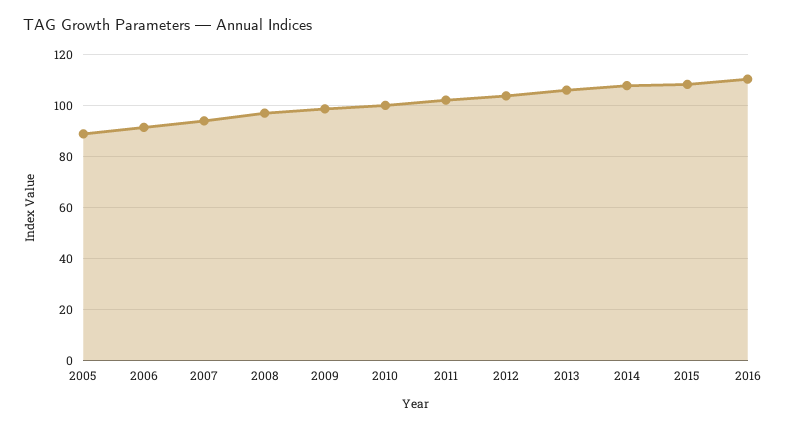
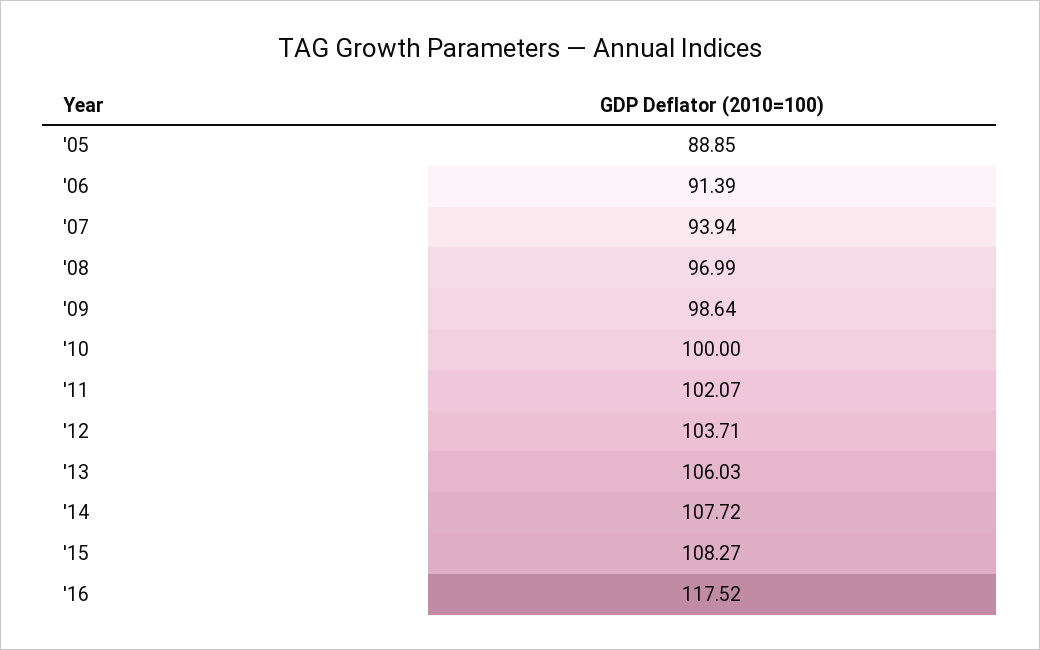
2016: 110 -> 117.52

